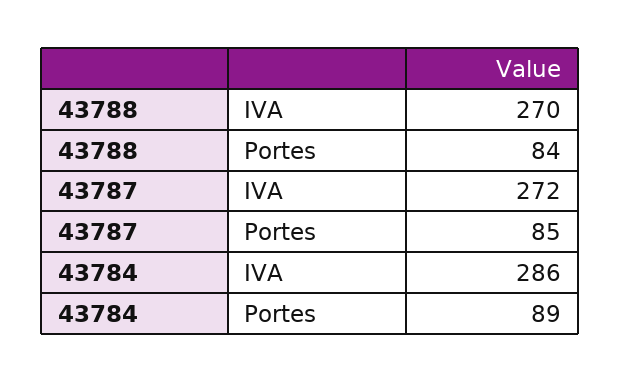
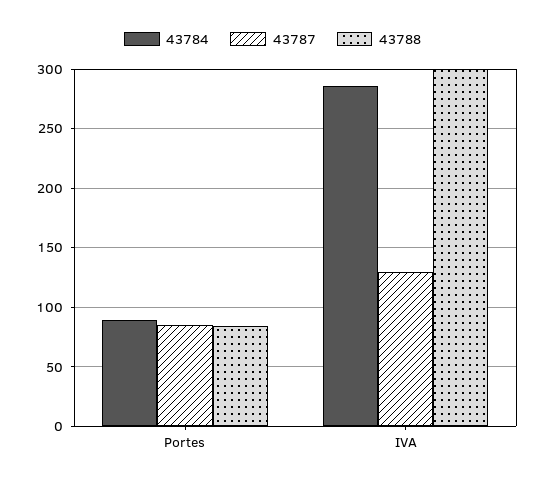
43788, IVA: 270 -> 300
43787, IVA: 272 -> 130

